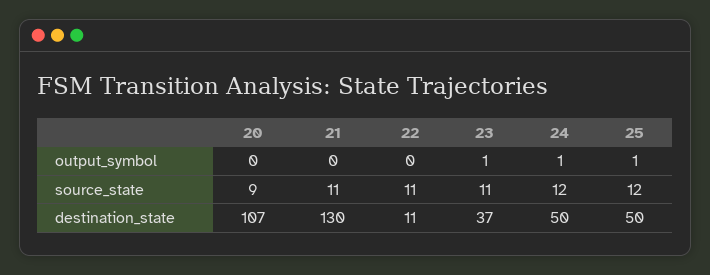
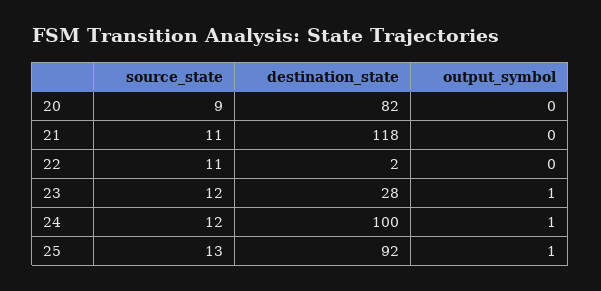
23, source_state: 11 -> 12
25, source_state: 12 -> 13
20, destination_state: 107 -> 82
21, destination_state: 130 -> 118
22, destination_state: 11 -> 2
23, destination_state: 37 -> 28
24, destination_state: 50 -> 100
25, destination_state: 50 -> 92

